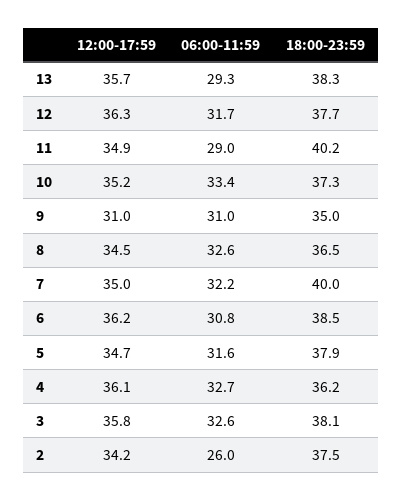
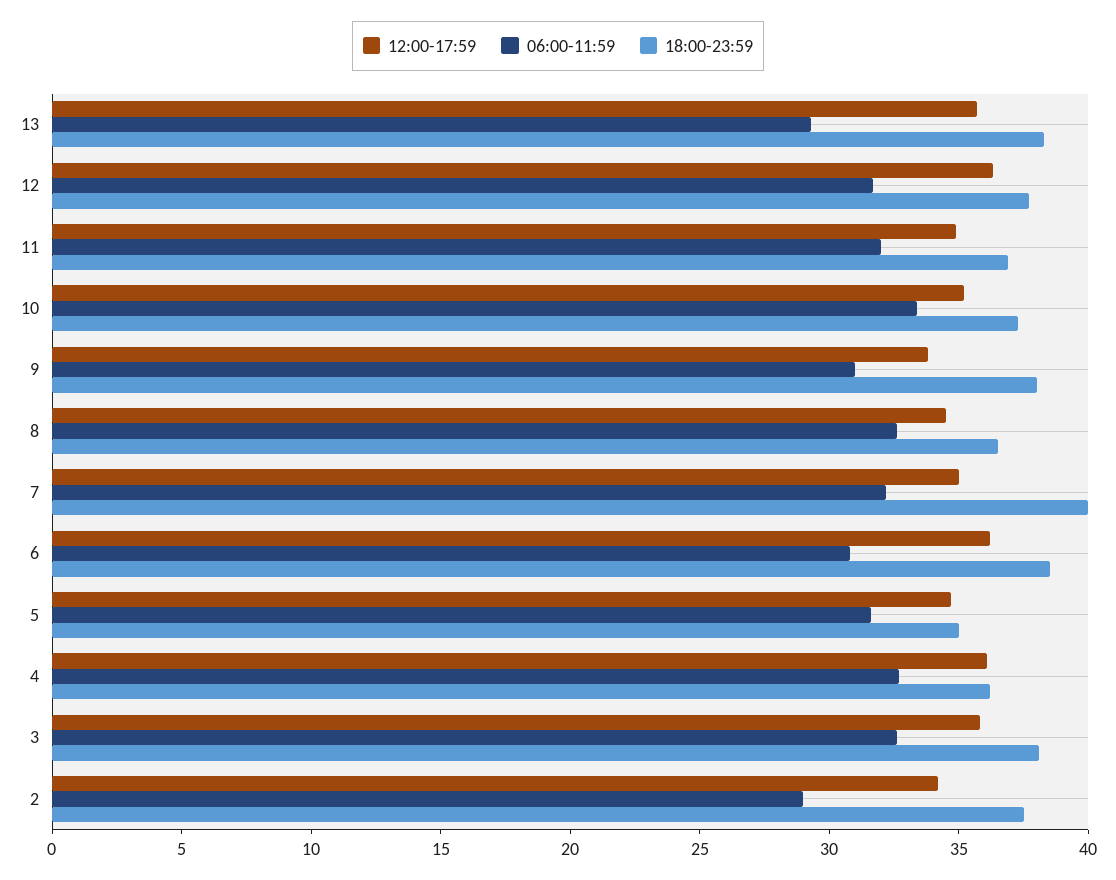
06:00-11:59, 11: 29 -> 32
18:00-23:59, 11: 40.2 -> 37
12:00-17:59, 9: 31 -> 34
18:00-23:59, 9: 35 -> 38
18:00-23:59, 5: 37.9 -> 35
06:00-11:59, 2: 26 -> 29

